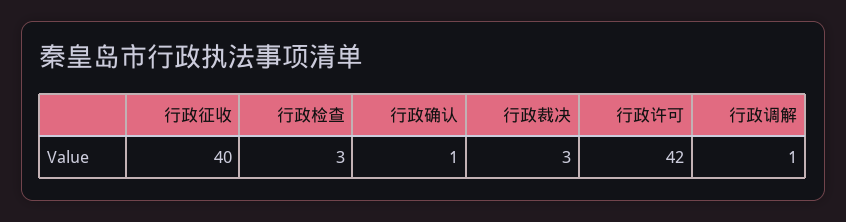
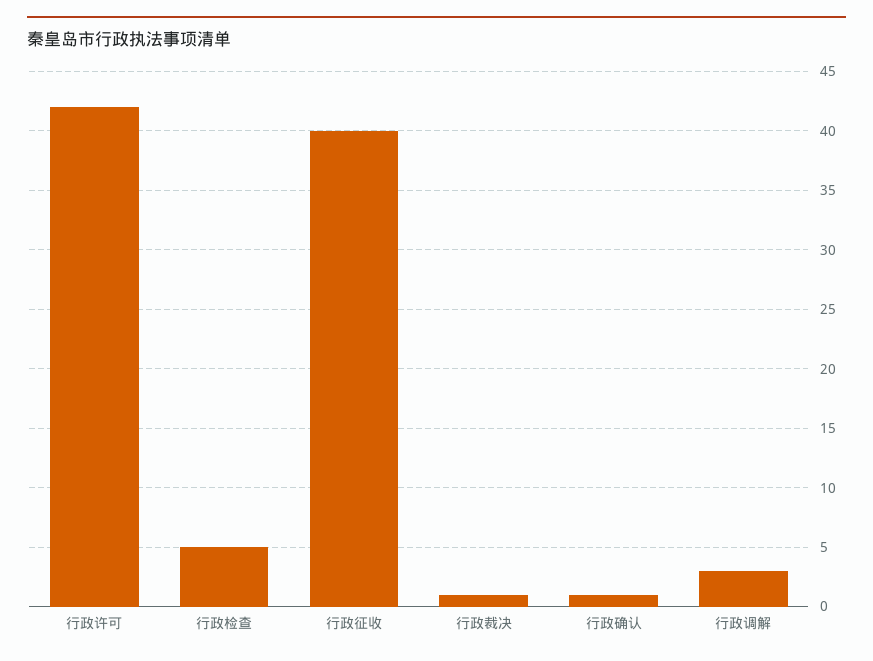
行政检查: 3 -> 5
行政裁决: 3 -> 1
行政调解: 1 -> 3

